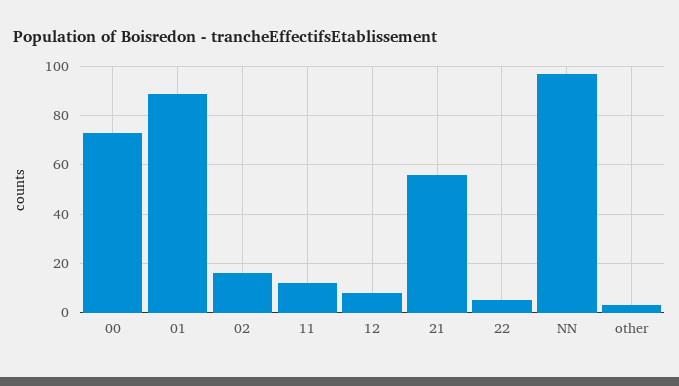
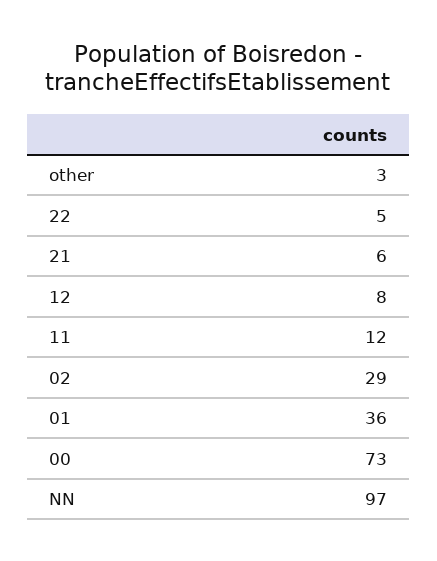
01: 90 -> 36
02: 15 -> 29
21: 55 -> 6

